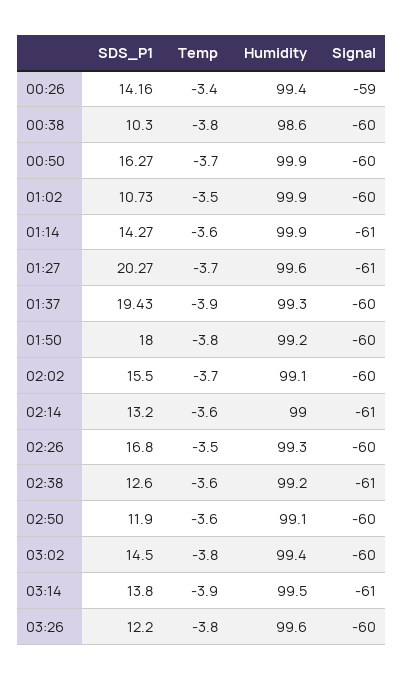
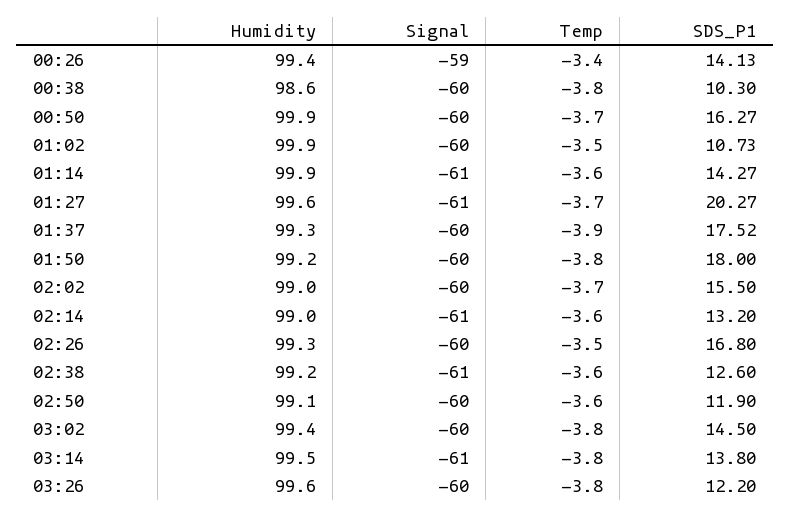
SDS_P1, 00:26: 14.16 -> 14.13
SDS_P1, 01:37: 19.43 -> 17.52
Humidity, 02:02: 99.1 -> 99
Temp, 03:14: -3.9 -> -3.8

